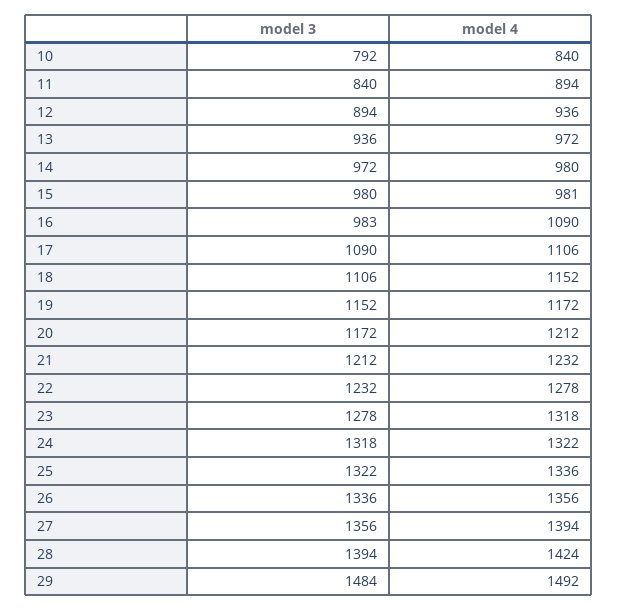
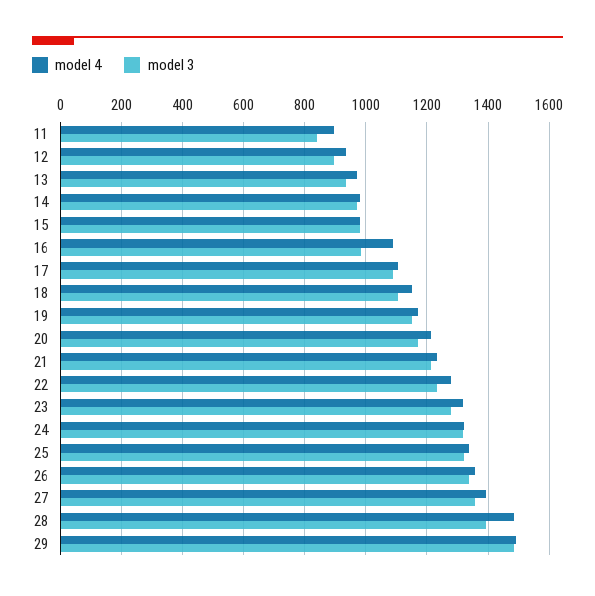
model 3, 10: 792 -> none
model 4, 10: 840 -> none
model 4, 28: 1424 -> 1480

